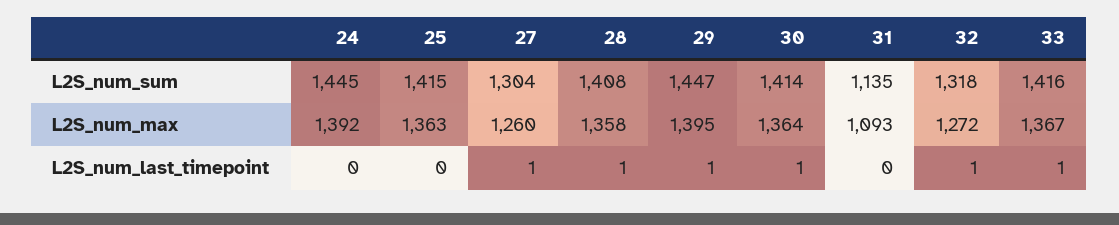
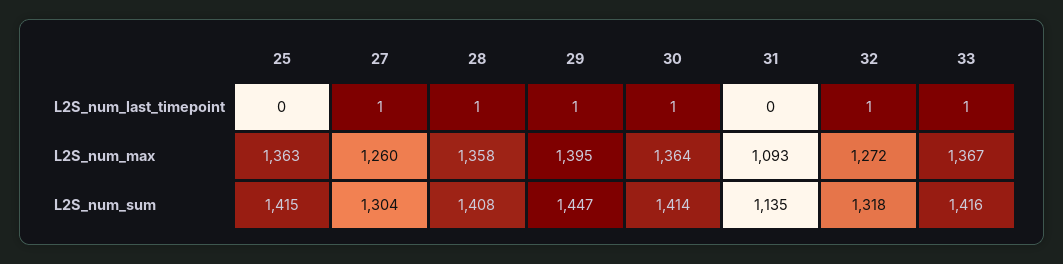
24, L2S_num_sum: 1445 -> none
24, L2S_num_max: 1392 -> none
24, L2S_num_last_timepoint: 0 -> none

